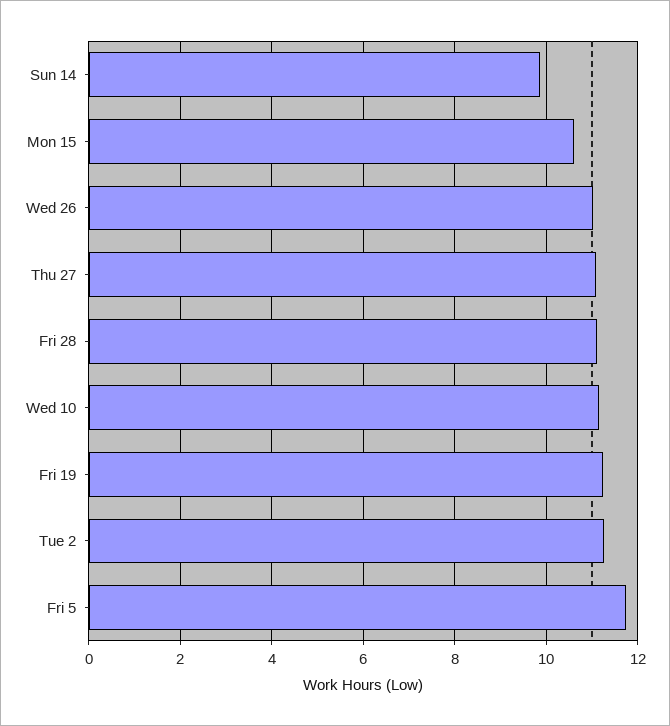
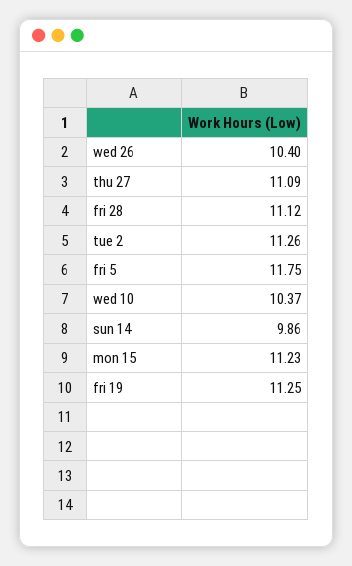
Mon 15: 10.6 -> 11.23
Wed 26: 11 -> 10.4
Wed 10: 11.2 -> 10.37

